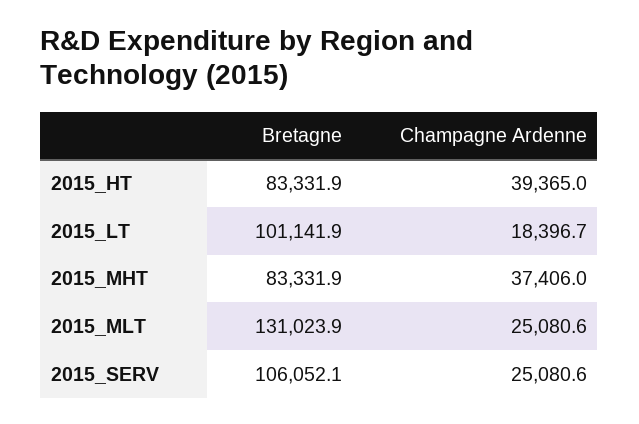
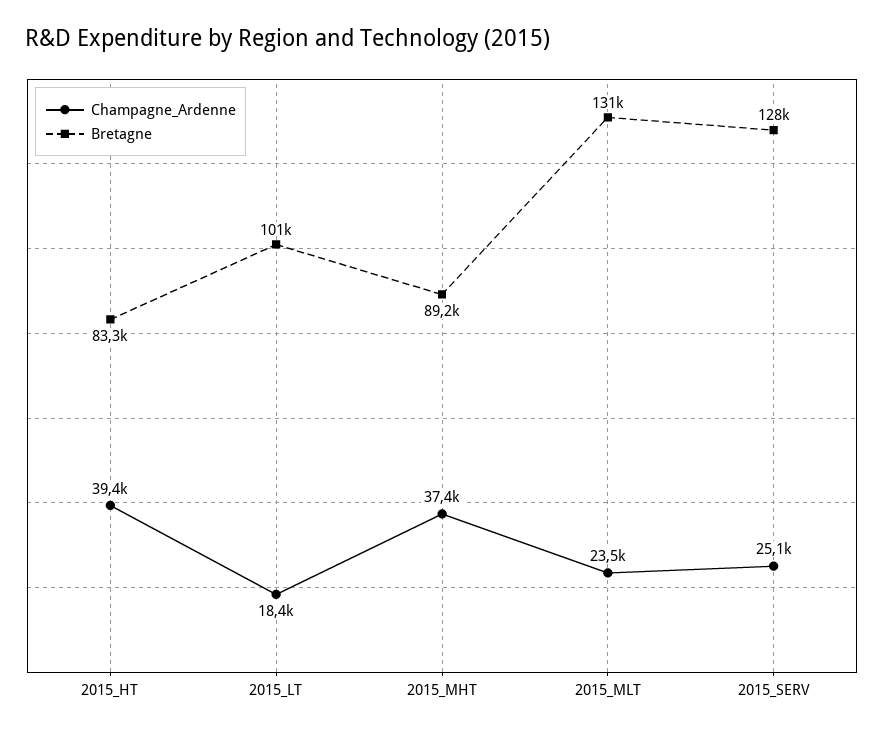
Bretagne, 2015_MHT: 83331.9 -> 89200
Champagne Ardenne, 2015_MLT: 25080.6 -> 23500
Bretagne, 2015_SERV: 106052.1 -> 128000

